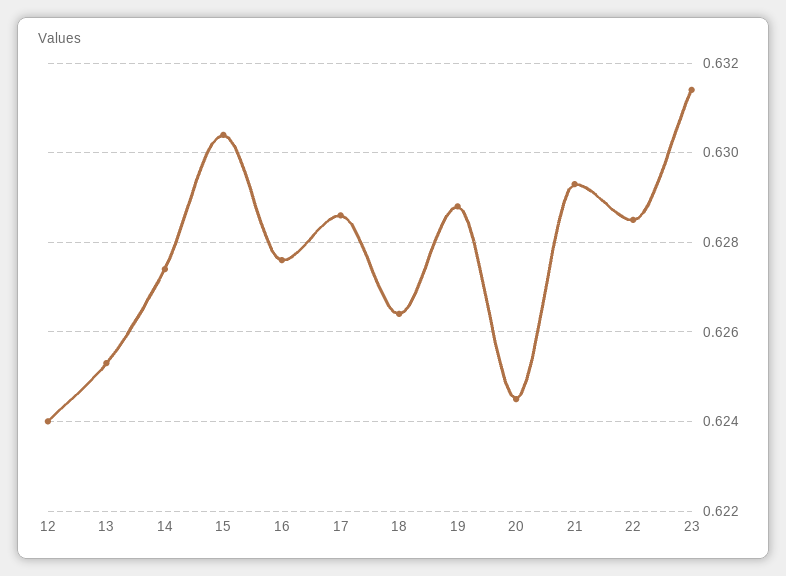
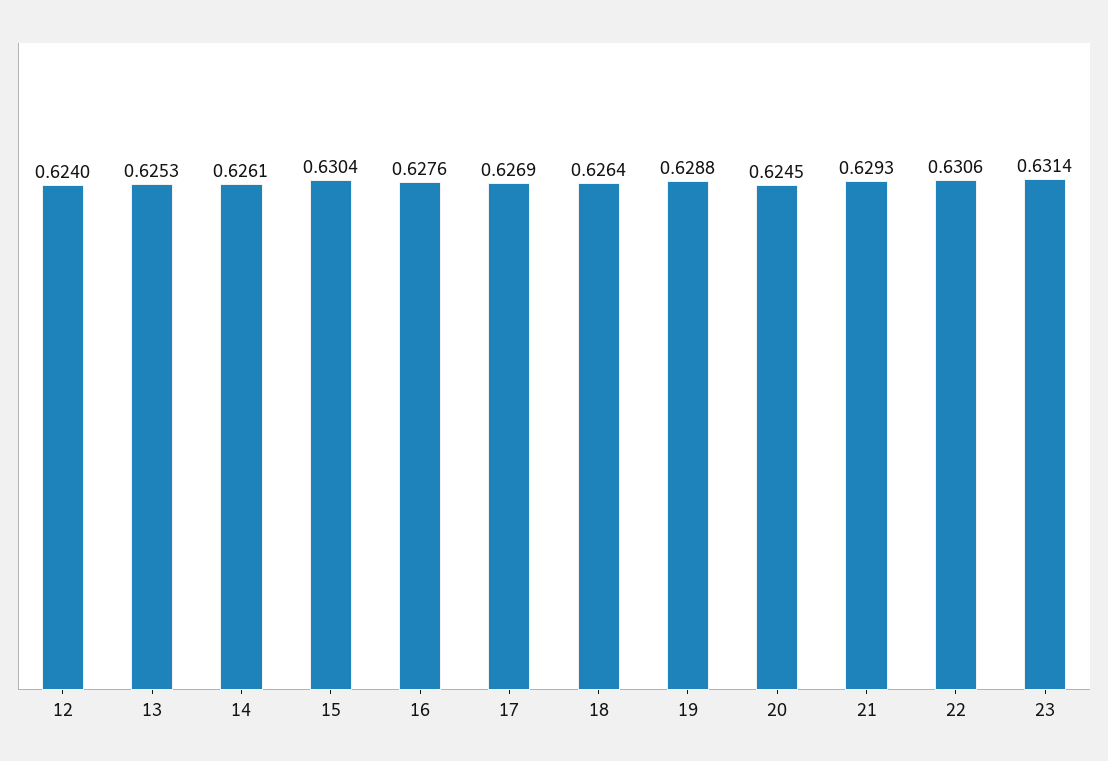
14: 0.6275 -> 0.6261
17: 0.6285 -> 0.6269
22: 0.6285 -> 0.6306

